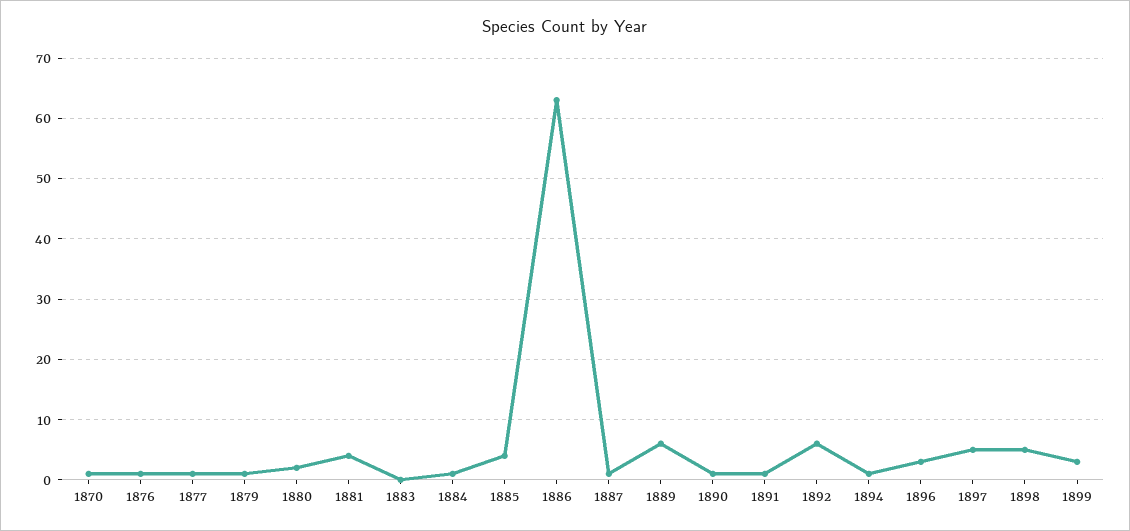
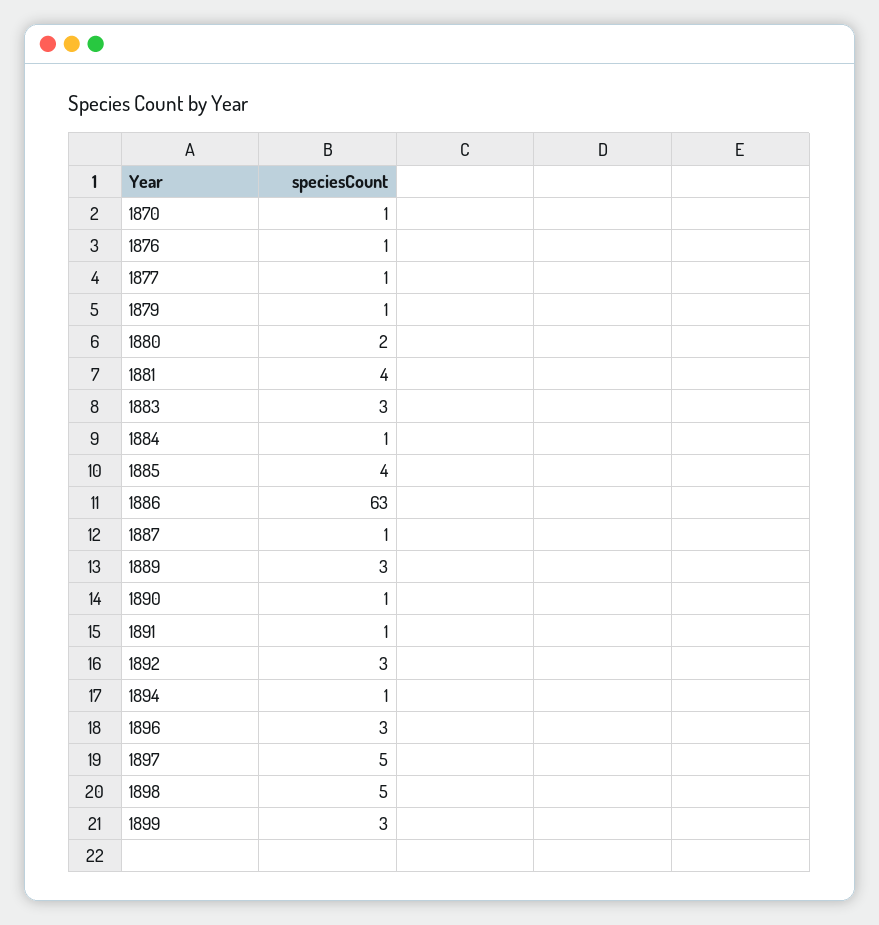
1883: 0 -> 3
1889: 6 -> 3
1892: 6 -> 3

